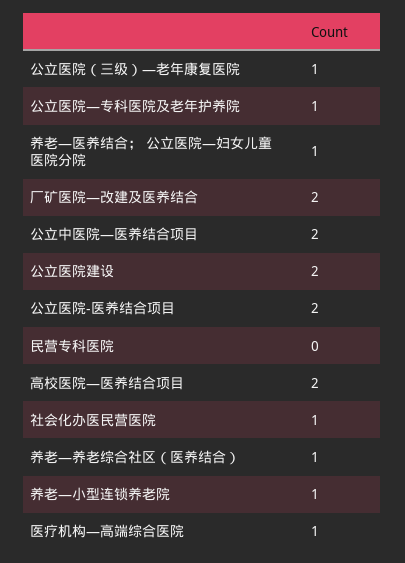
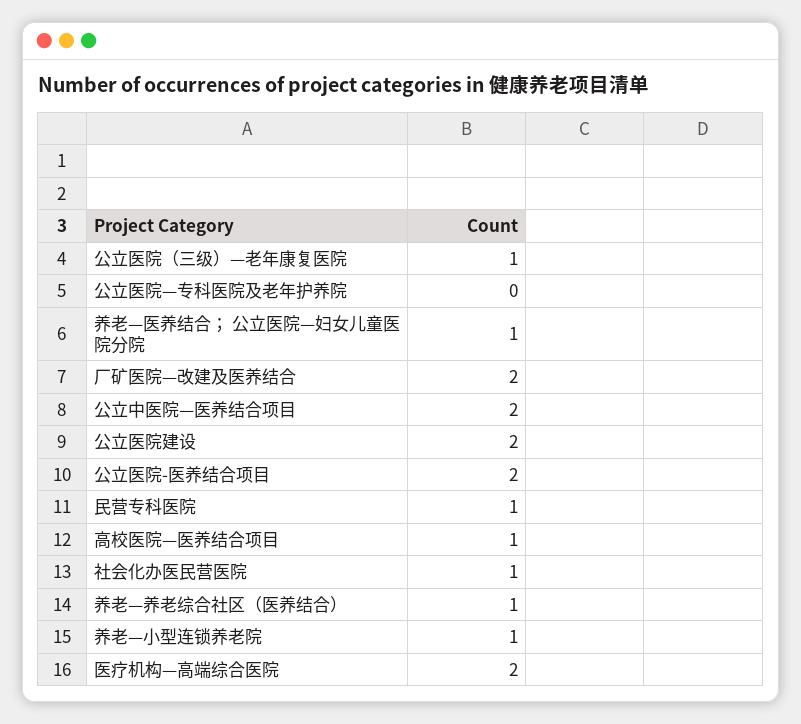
公立医院—专科医院及老年护养院: 1 -> 0
民营专科医院: 0 -> 1
高校医院—医养结合项目: 2 -> 1
医疗机构—高端综合医院: 1 -> 2

